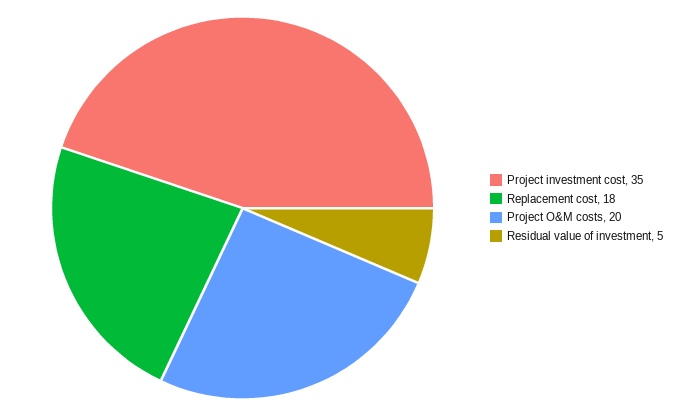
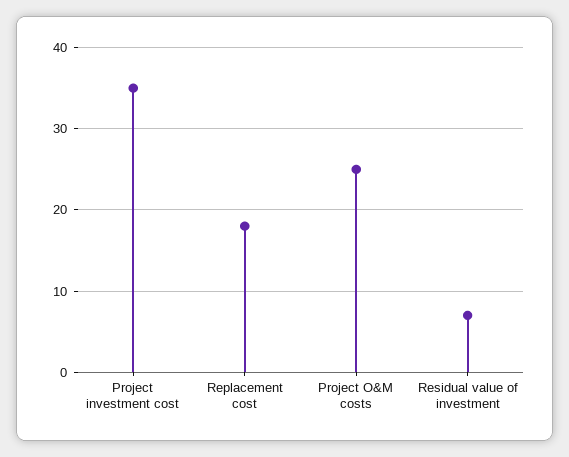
Project O&M costs: 20 -> 25
Residual value of investment: 5 -> 7

